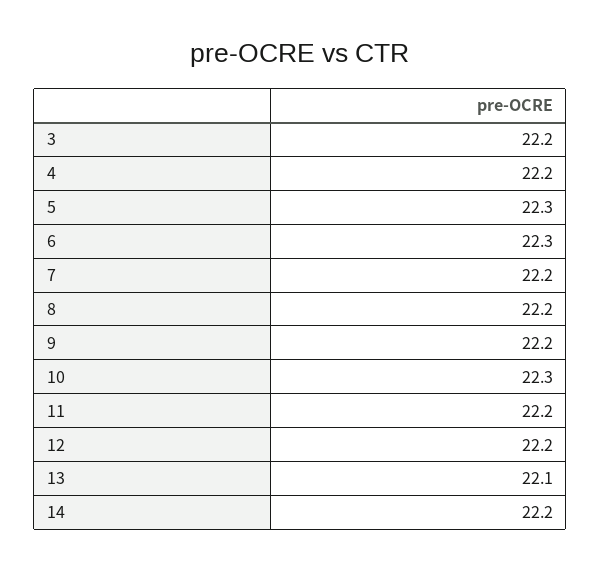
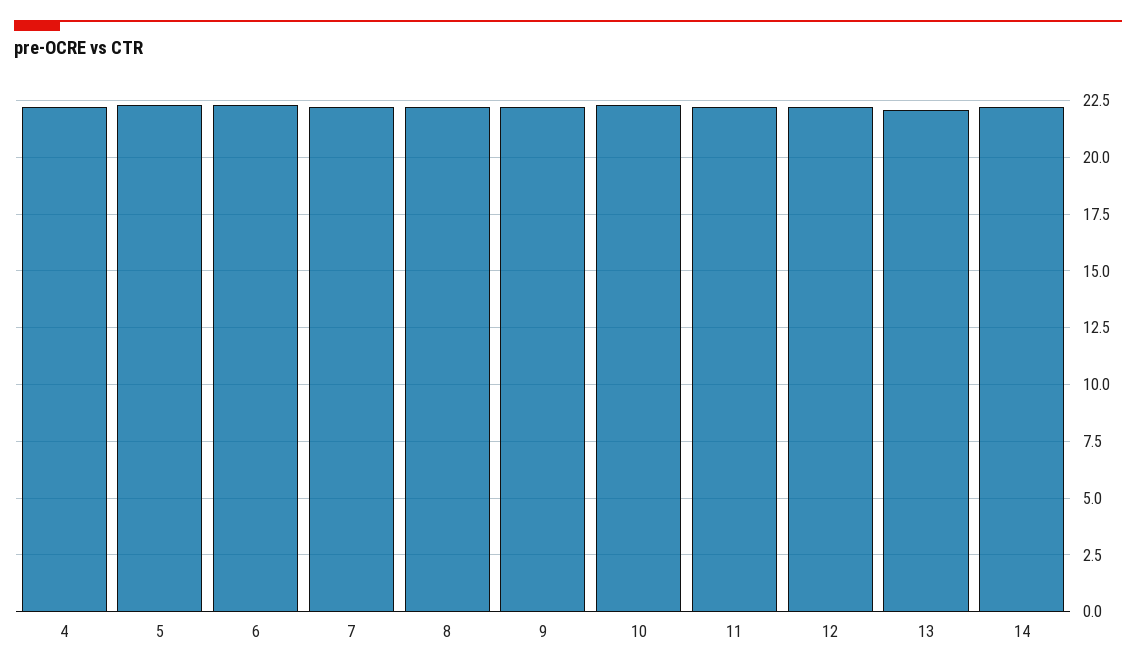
3: 22.2 -> none

